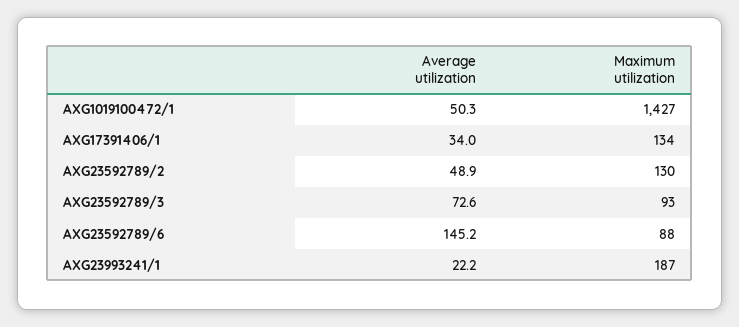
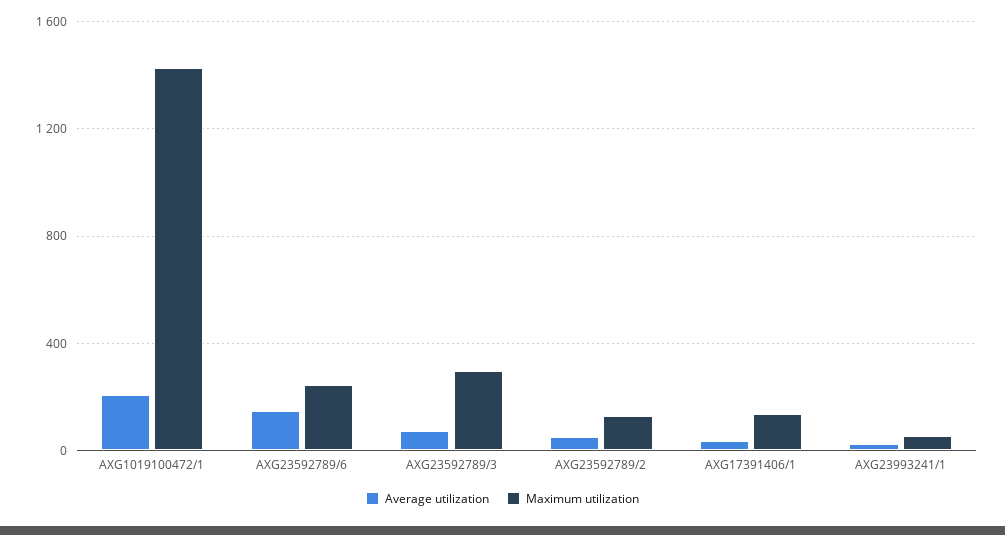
Average utilization, AXG1019100472/1: 50.3 -> 200
Maximum utilization, AXG23592789/3: 93 -> 300
Maximum utilization, AXG23592789/6: 88 -> 250
Maximum utilization, AXG23993241/1: 187 -> 50

